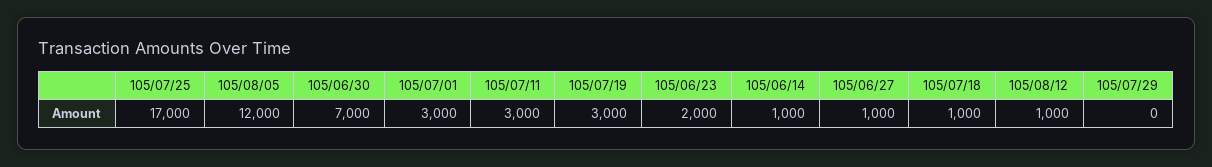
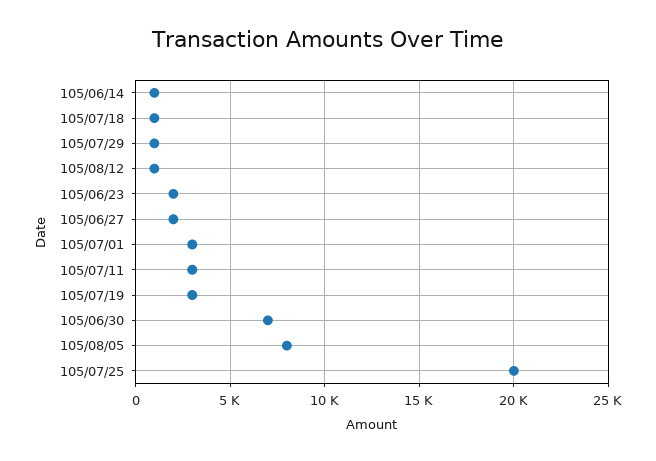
105/07/25: 17000 -> 20000
105/08/05: 12000 -> 8000
105/06/27: 1000 -> 2000
105/07/29: 0 -> 1000

